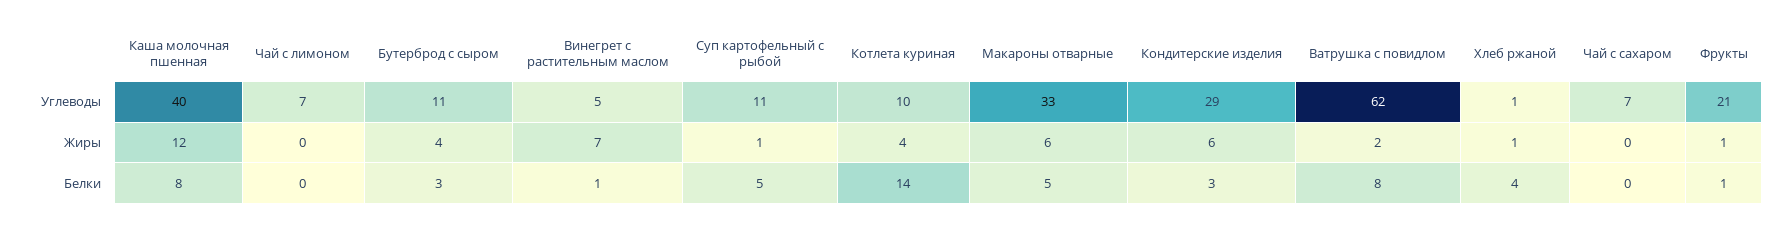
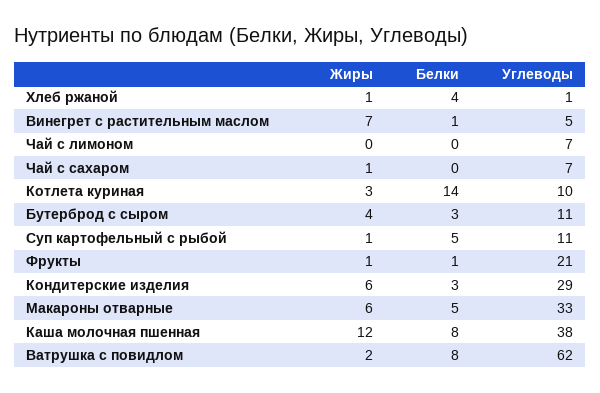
Каша молочная пшенная, Углеводы: 40 -> 38
Котлета куриная, Жиры: 4 -> 3
Чай с сахаром, Жиры: 0 -> 1

